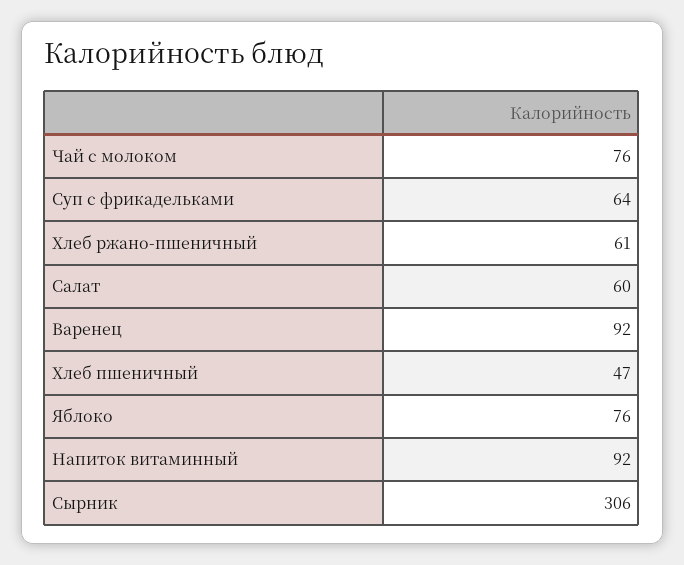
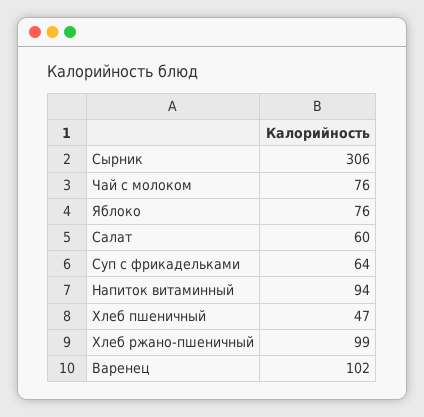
Хлеб ржано-пшеничный: 61 -> 99
Варенец: 92 -> 102
Напиток витаминный: 92 -> 94

